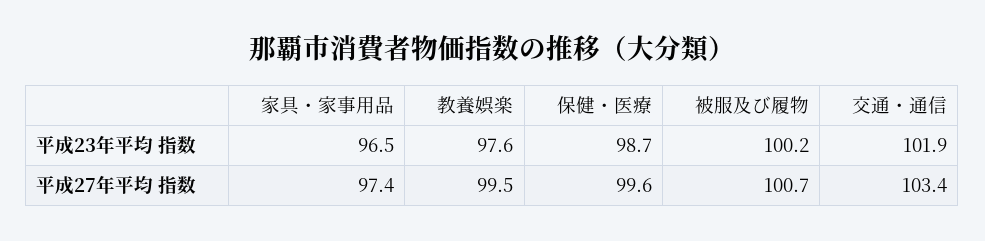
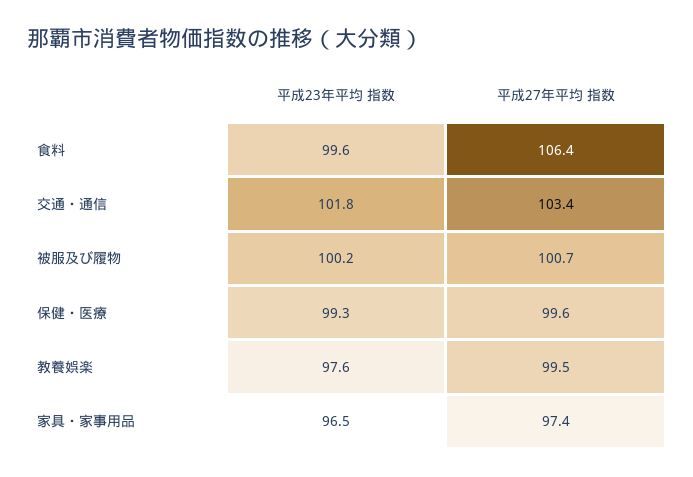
保健・医療, 平成23年平均 指数: 98.7 -> 99.3
交通・通信, 平成23年平均 指数: 101.9 -> 101.8
食料, 平成23年平均 指数: none -> 99.6
食料, 平成27年平均 指数: none -> 106.4

